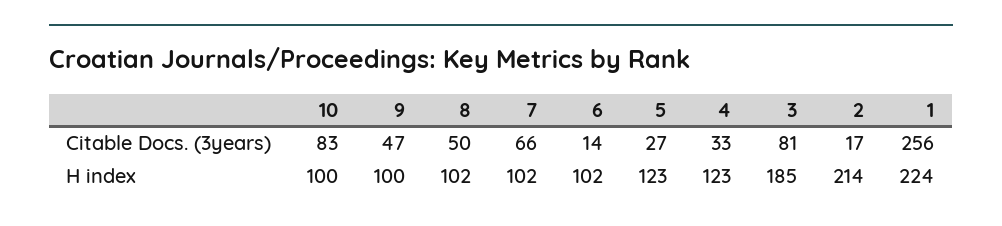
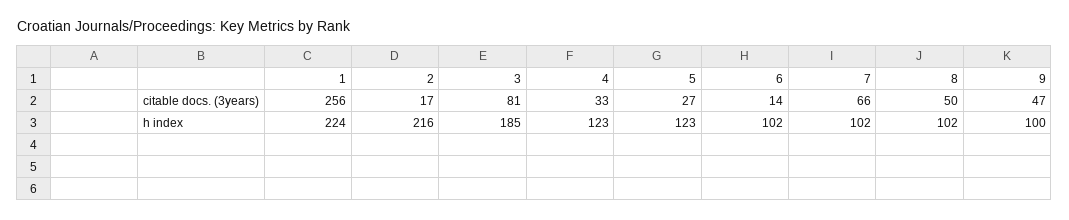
10, Citable Docs. (3years): 83 -> none
10, H index: 100 -> none
2, H index: 214 -> 216

